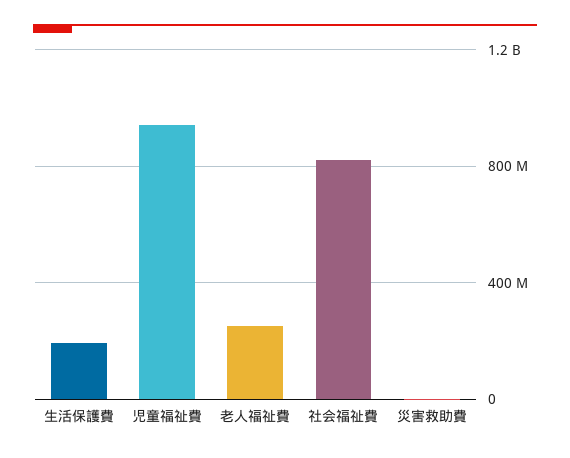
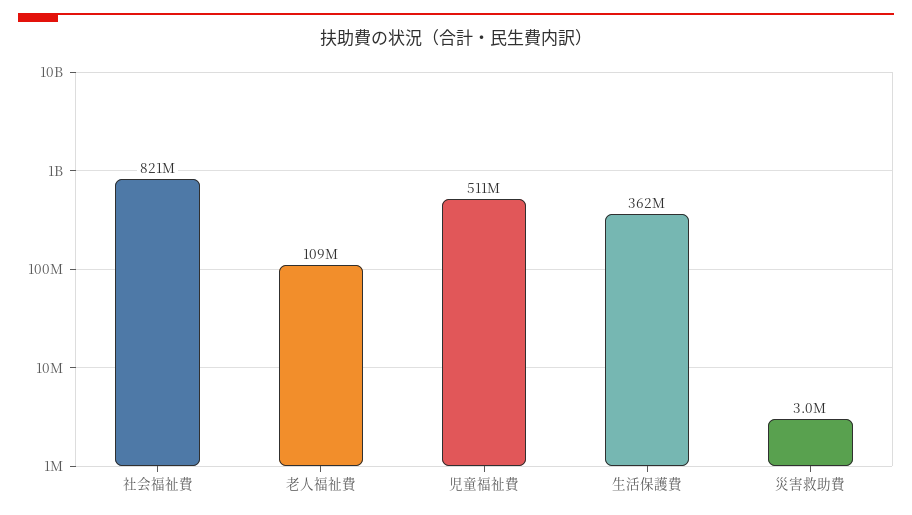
生活保護費: 200000000 -> 362000000
児童福祉費: 950000000 -> 511000000
老人福祉費: 250000000 -> 109000000

